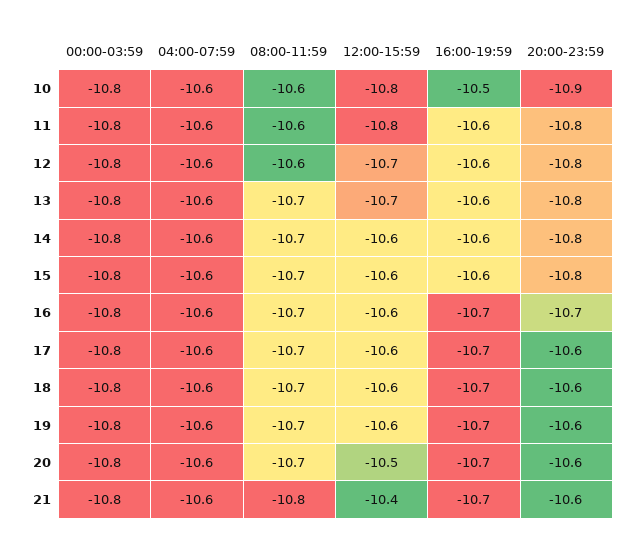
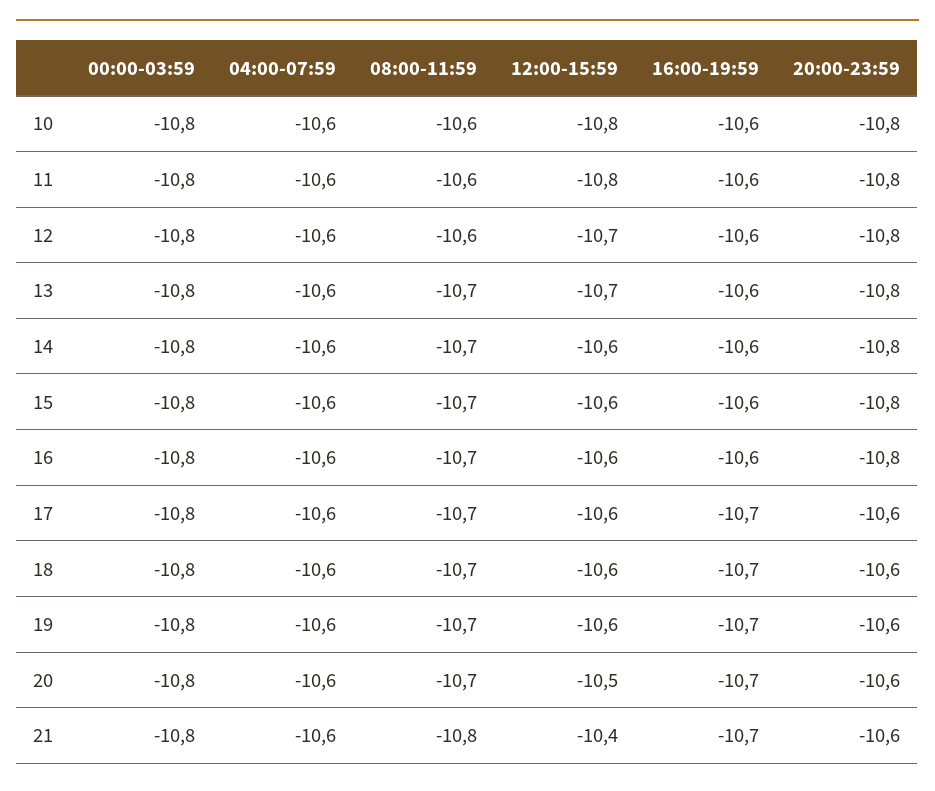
16:00-19:59, 10: -10.5 -> -10.6
20:00-23:59, 10: -10.9 -> -10.8
16:00-19:59, 16: -10.7 -> -10.6
20:00-23:59, 16: -10.7 -> -10.8

